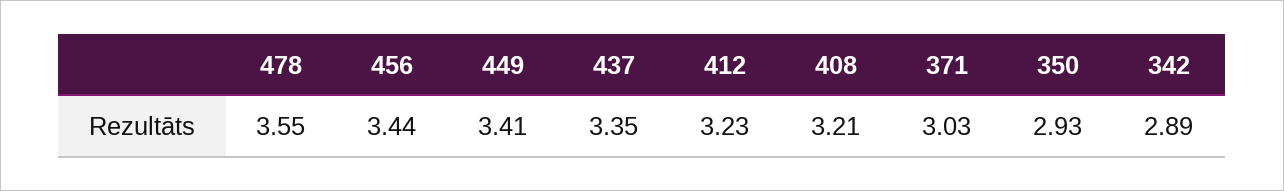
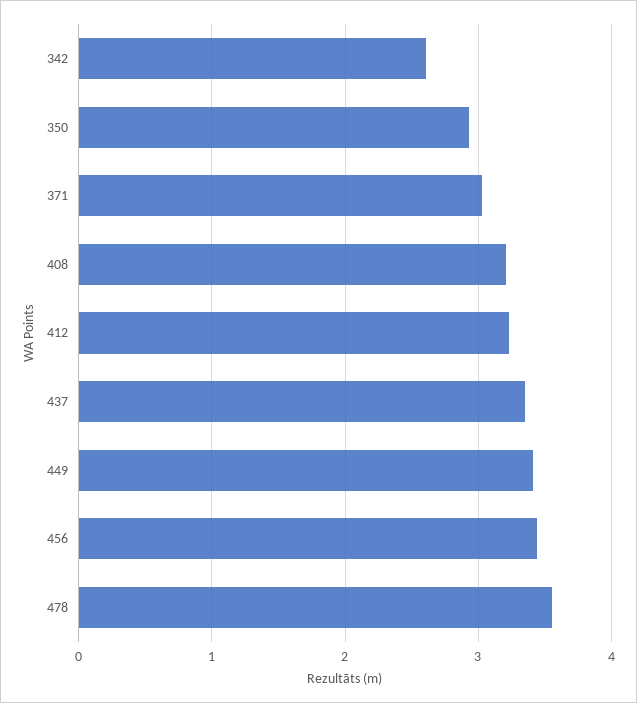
342: 2.89 -> 2.6

